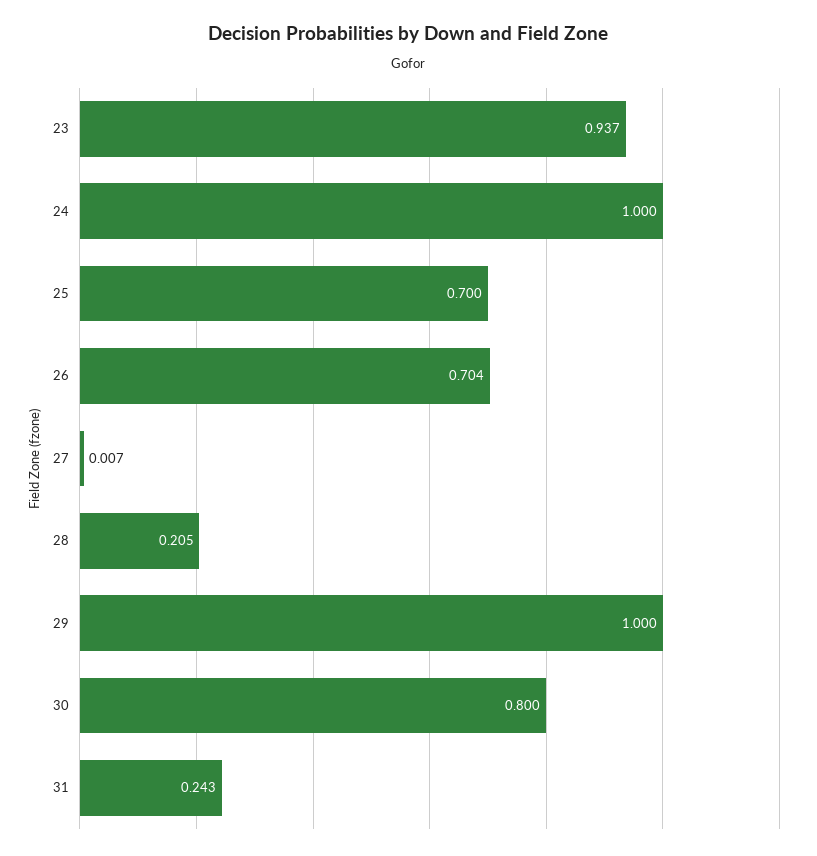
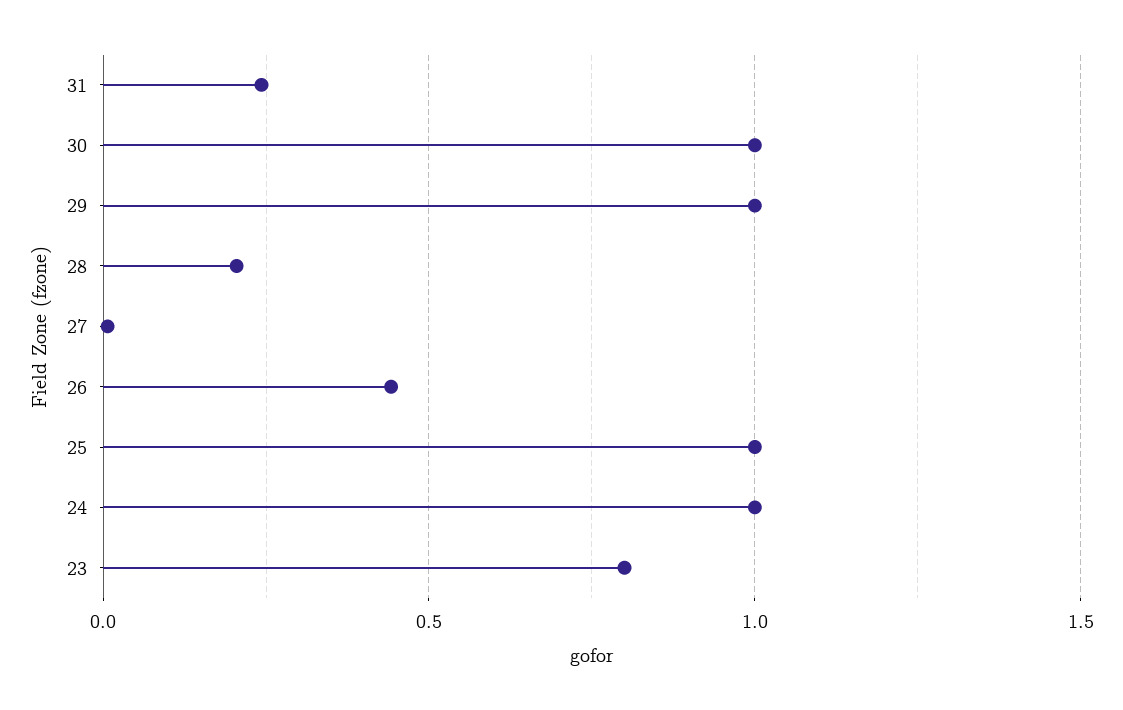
23: 0.937 -> 0.8
25: 0.7 -> 1
26: 0.704 -> 0.45
30: 0.8 -> 1

